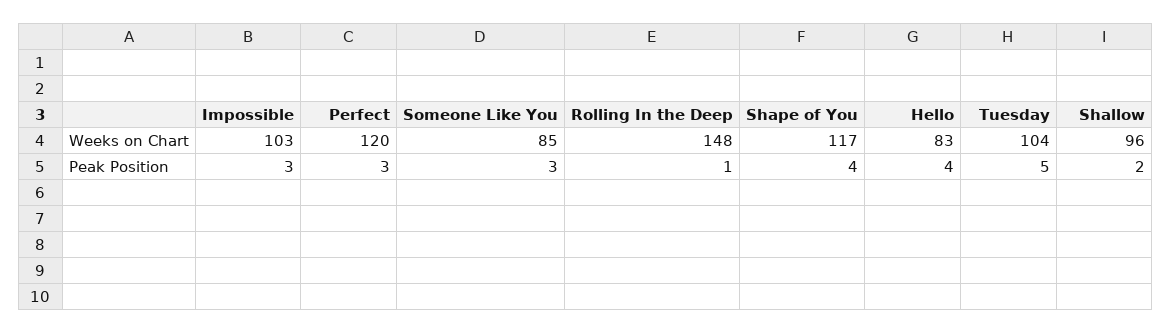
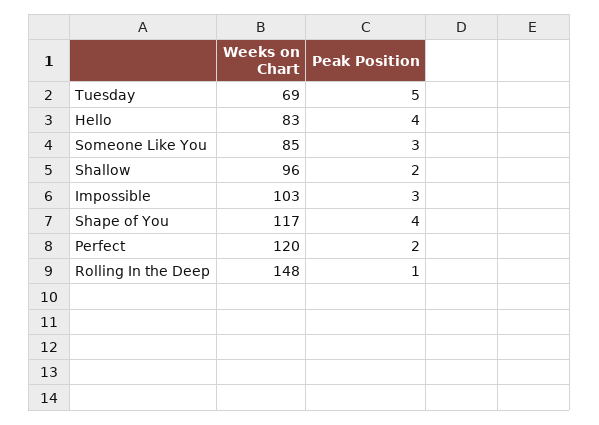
Tuesday, Weeks on Chart: 104 -> 69
Perfect, Peak Position: 3 -> 2

